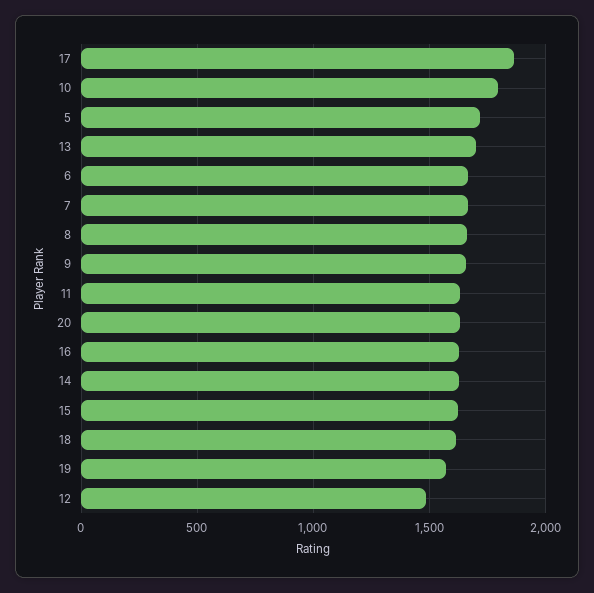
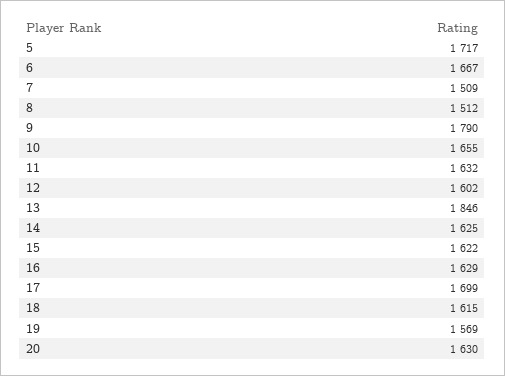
17: 1850 -> 1699
10: 1800 -> 1655
13: 1700 -> 1846
7: 1650 -> 1509
8: 1650 -> 1512
9: 1650 -> 1790
12: 1500 -> 1602

